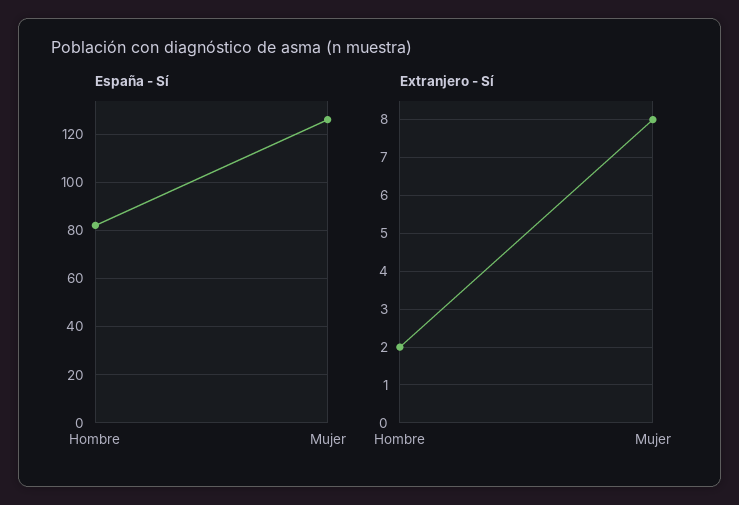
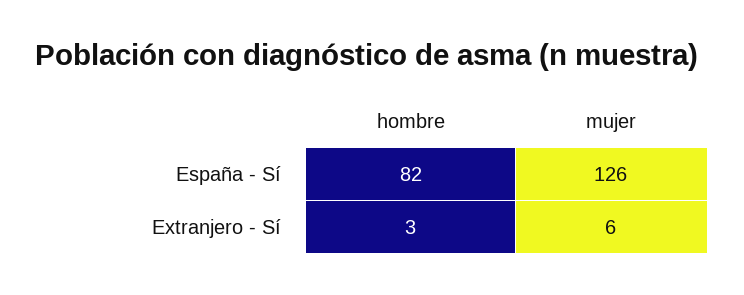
Extranjero - Sí, Hombre: 2 -> 3
Extranjero - Sí, Mujer: 8 -> 6

